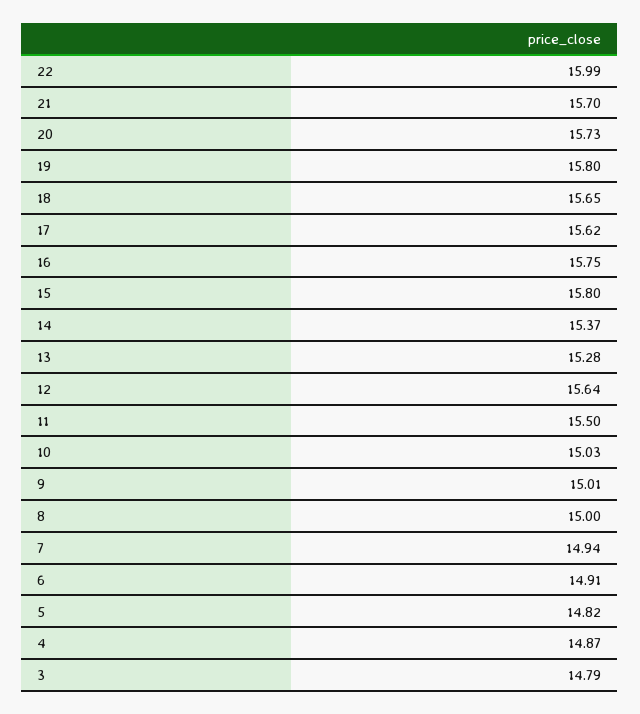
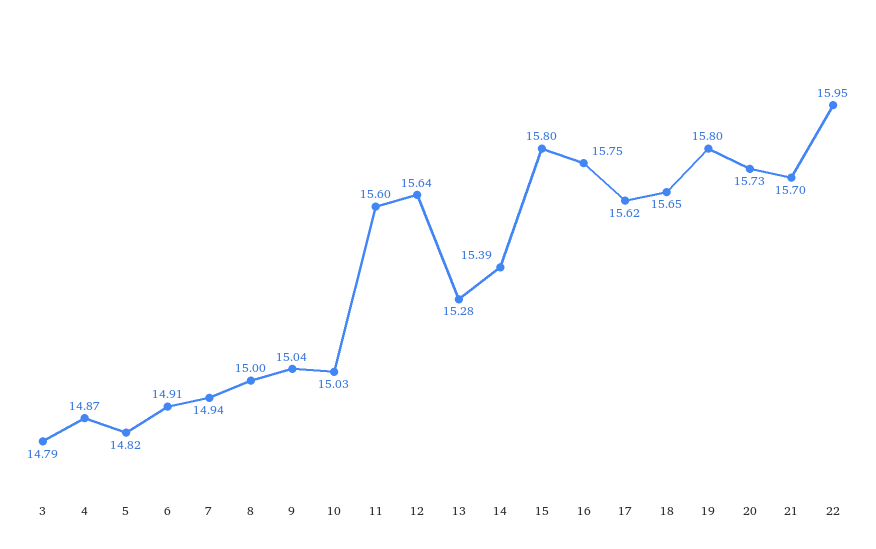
22: 15.99 -> 15.95
14: 15.37 -> 15.39
11: 15.5 -> 15.6
9: 15.01 -> 15.04

